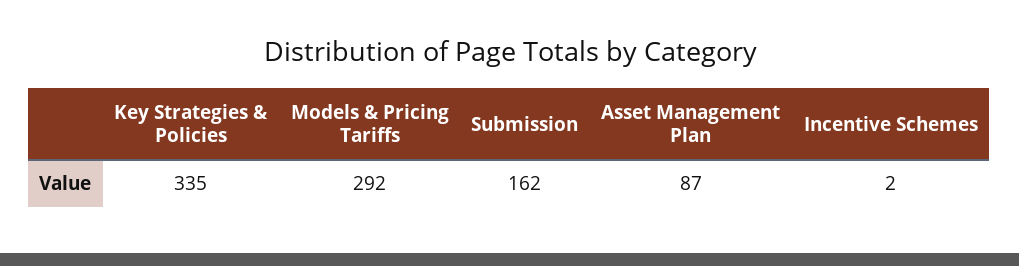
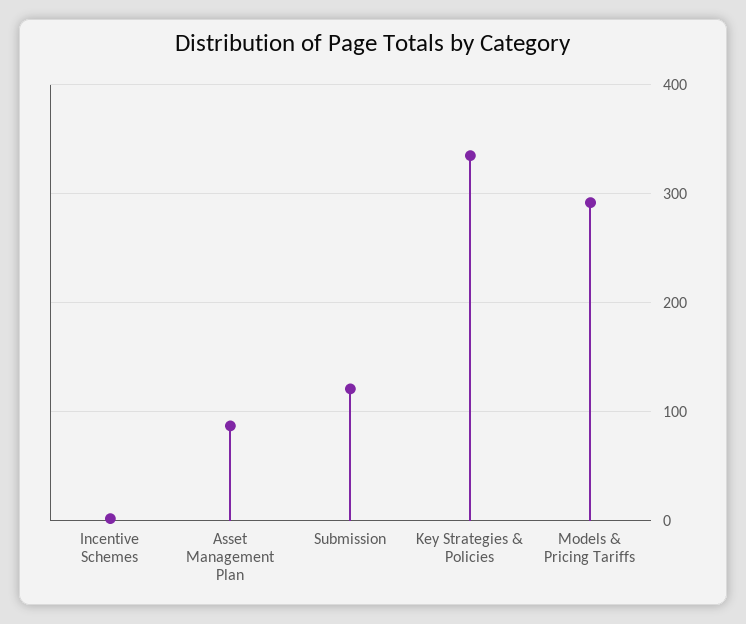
Submission: 162 -> 120

